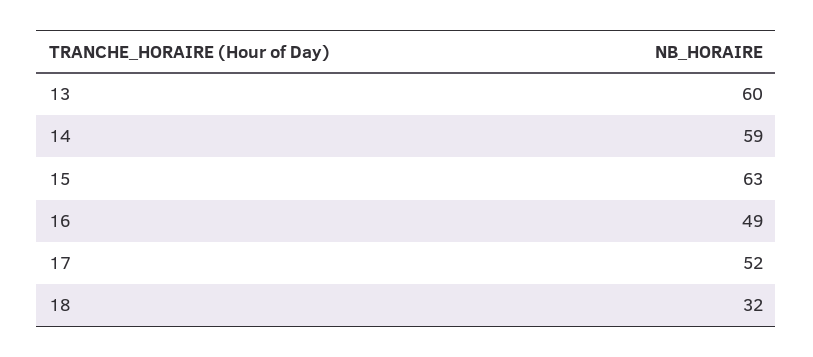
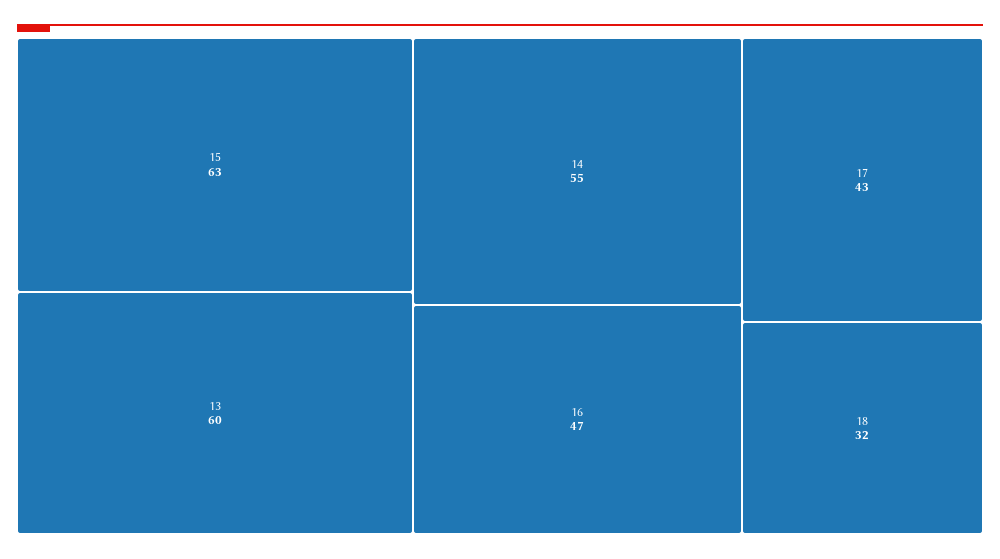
14: 59 -> 55
16: 49 -> 47
17: 52 -> 43

